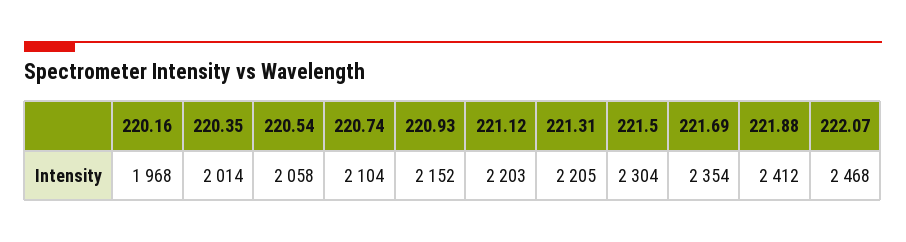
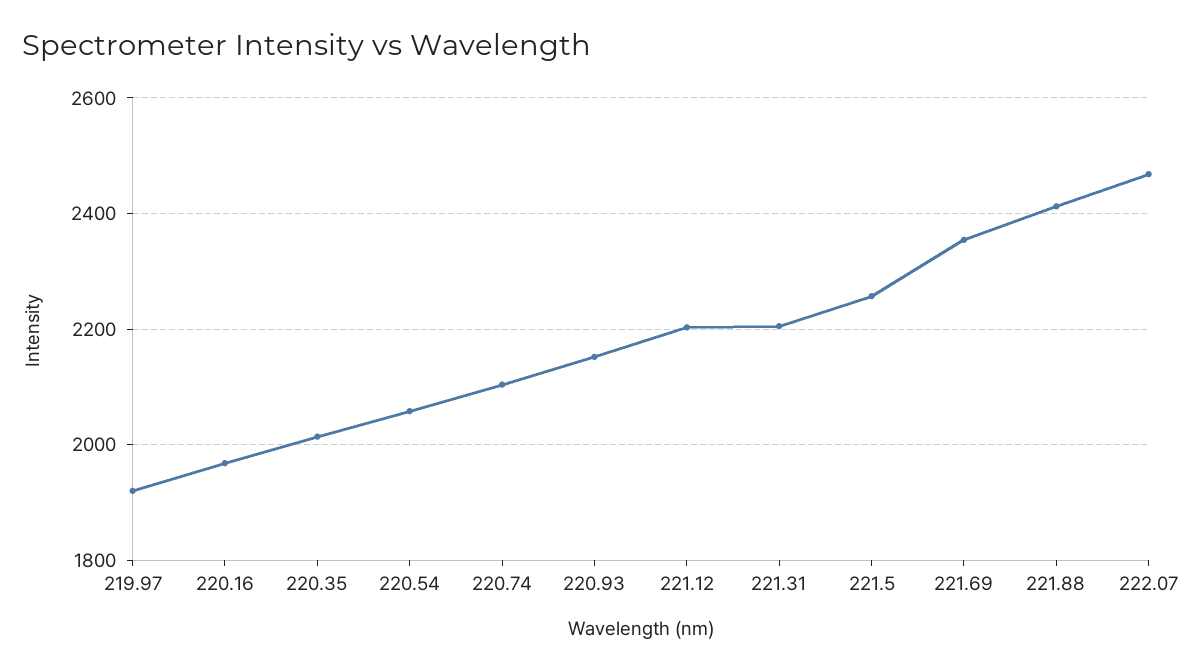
221.5: 2304 -> 2260
219.97: none -> 1920

